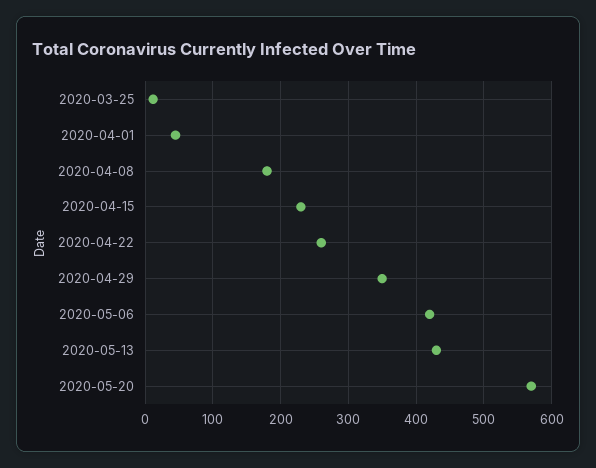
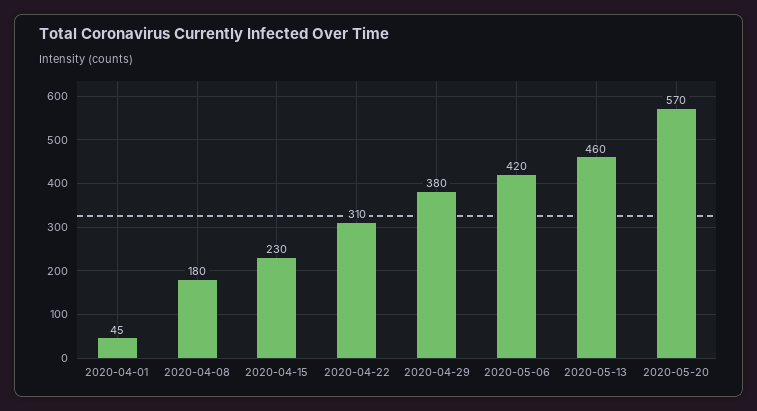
2020-03-25: 10 -> none
2020-04-22: 260 -> 310
2020-04-29: 350 -> 380
2020-05-13: 430 -> 460

